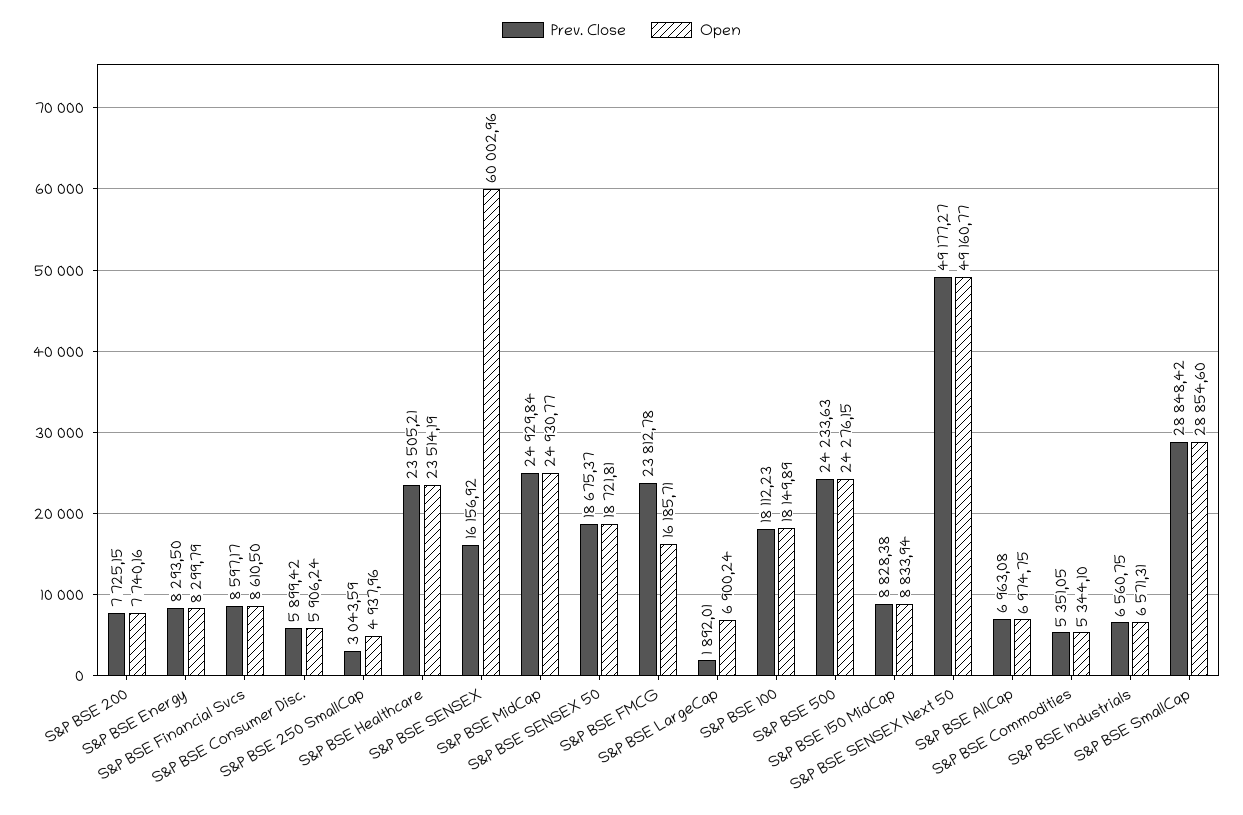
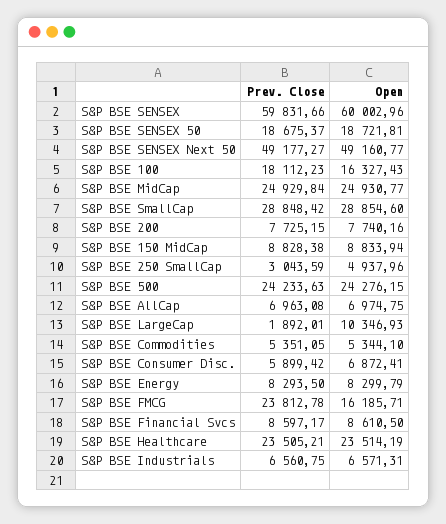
Open, S&P BSE Consumer Disc.: 5906.24 -> 6872.41
Prev. Close, S&P BSE SENSEX: 16156.92 -> 59831.66
Open, S&P BSE LargeCap: 6900.24 -> 10346.93
Open, S&P BSE 100: 18149.89 -> 16327.43

